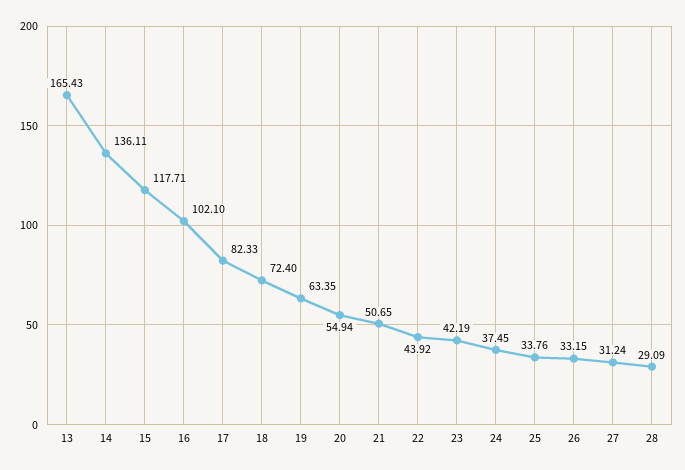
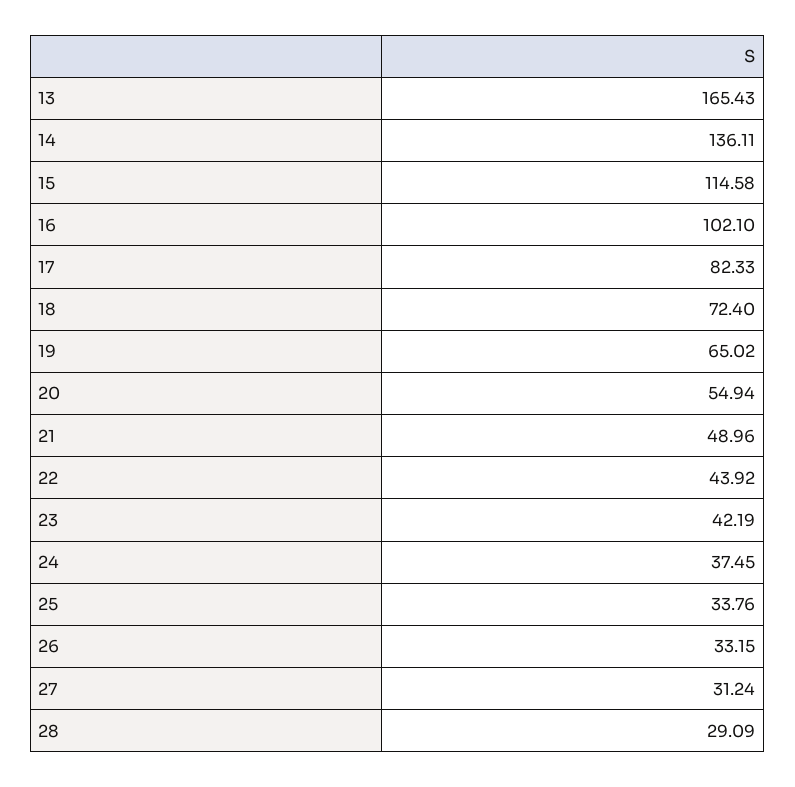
15: 117.71 -> 114.58
19: 63.35 -> 65.02
21: 50.65 -> 48.96

